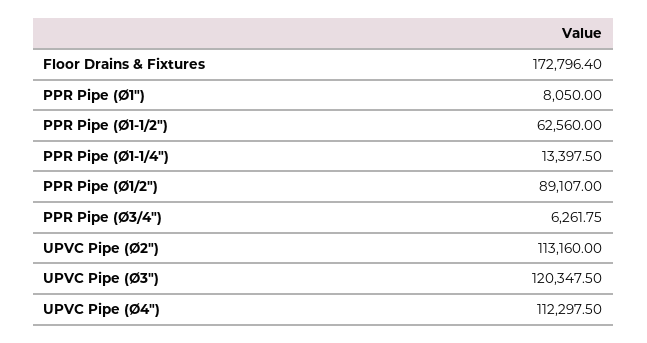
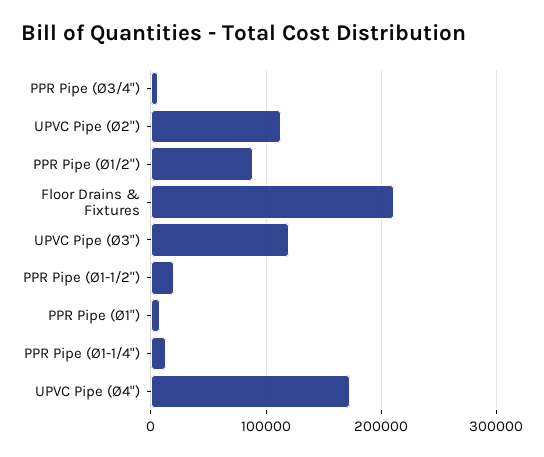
Floor Drains & Fixtures: 172796.4 -> 210000
PPR Pipe (Ø1-1/2"): 62560 -> 20000
UPVC Pipe (Ø4"): 112297.5 -> 170000

